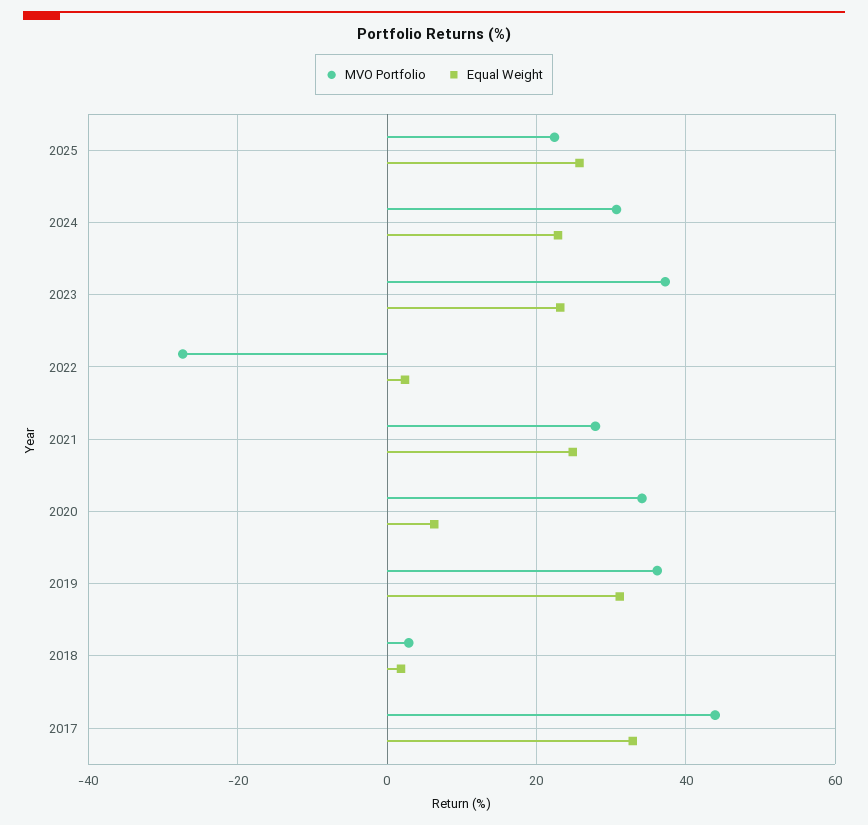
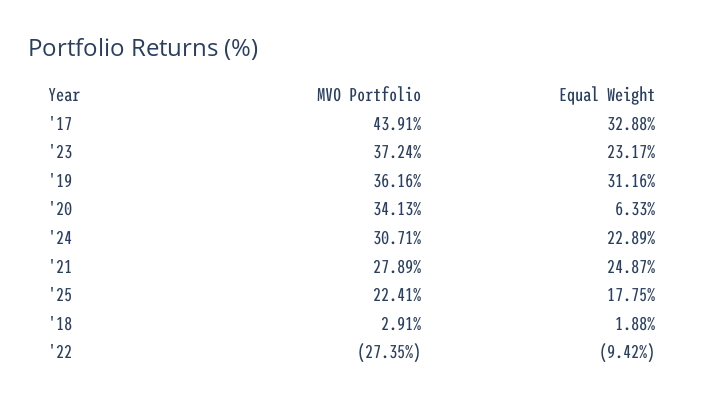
Equal Weight, 2025: 26 -> 17.75
Equal Weight, 2022: 2 -> -9.42

